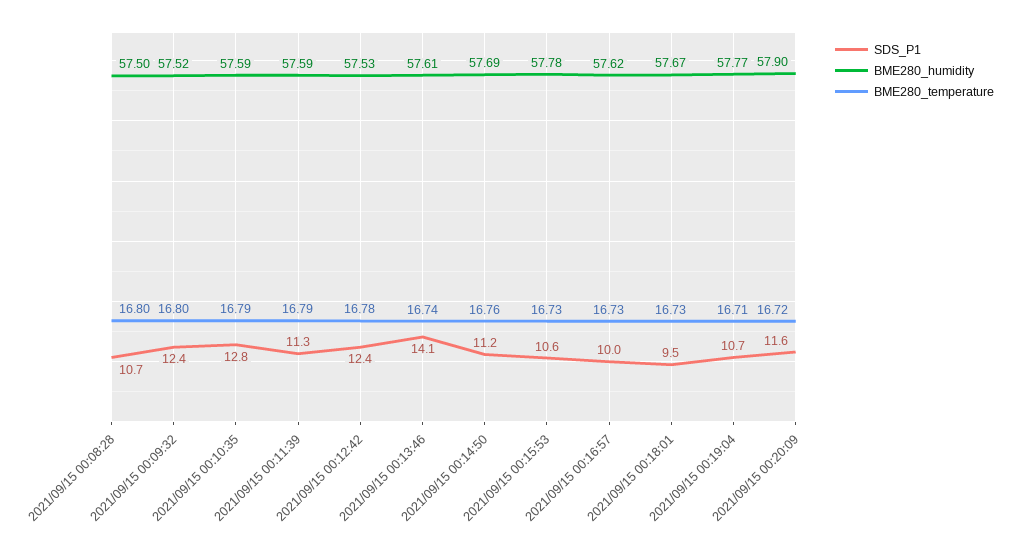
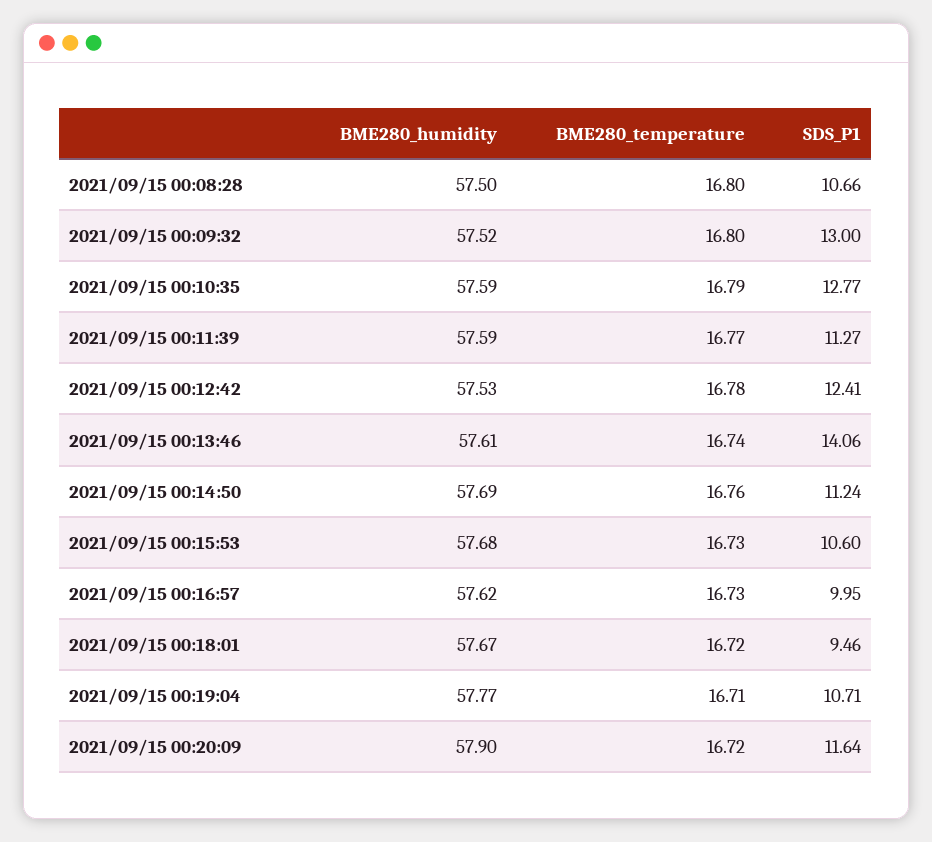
SDS_P1, 2021/09/15 00:09:32: 12.4 -> 13
BME280_temperature, 2021/09/15 00:11:39: 16.79 -> 16.77
BME280_humidity, 2021/09/15 00:15:53: 57.78 -> 57.68
BME280_temperature, 2021/09/15 00:18:01: 16.73 -> 16.72

